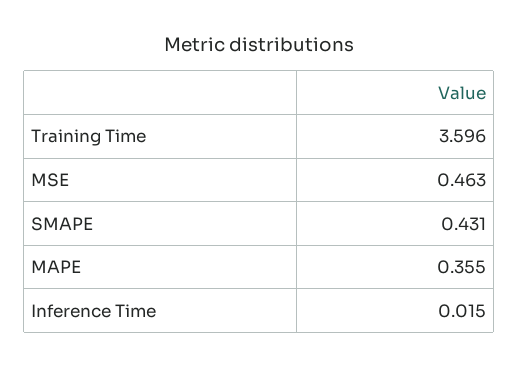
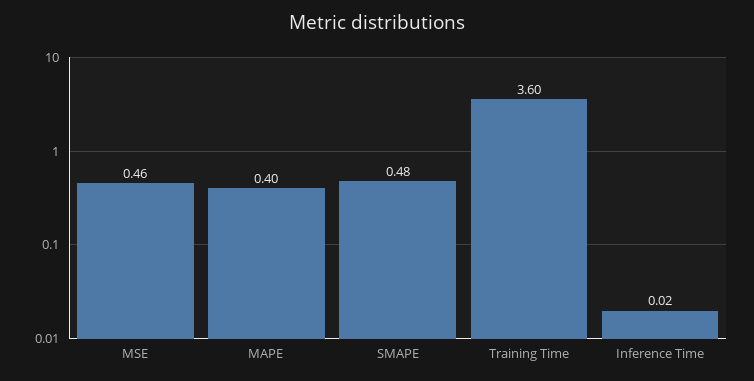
SMAPE: 0.431 -> 0.48
MAPE: 0.355 -> 0.4

